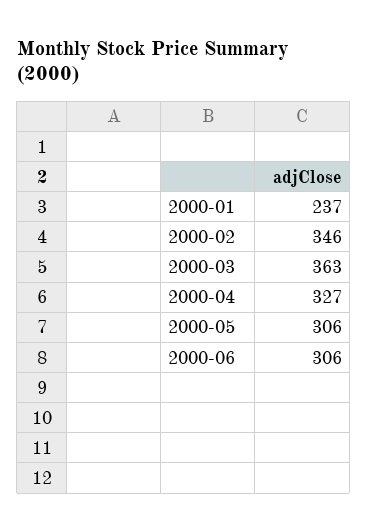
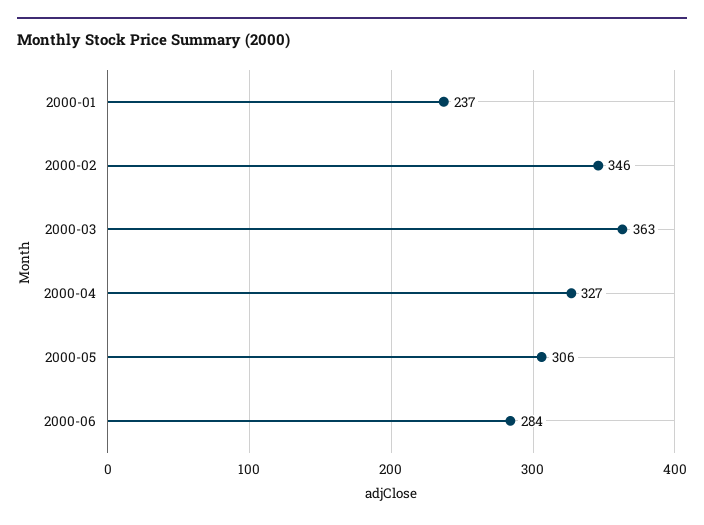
2000-06: 306 -> 284

